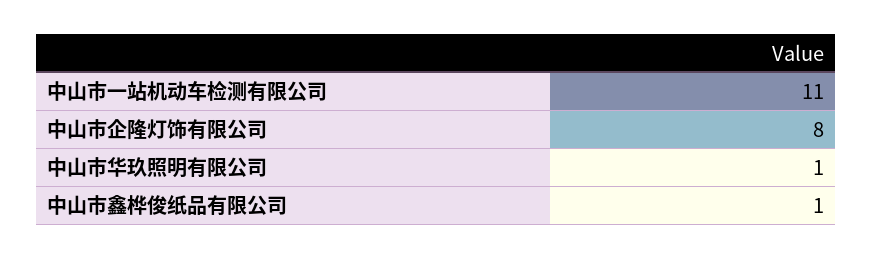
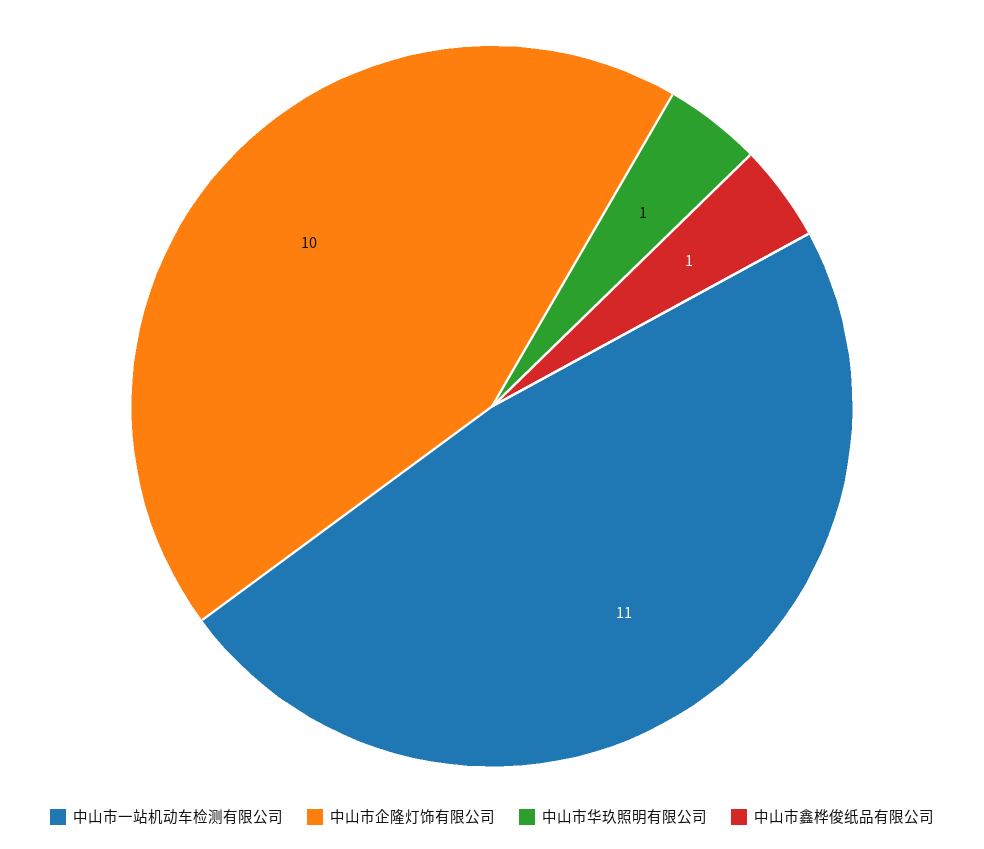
中山市企隆灯饰有限公司: 8 -> 10

